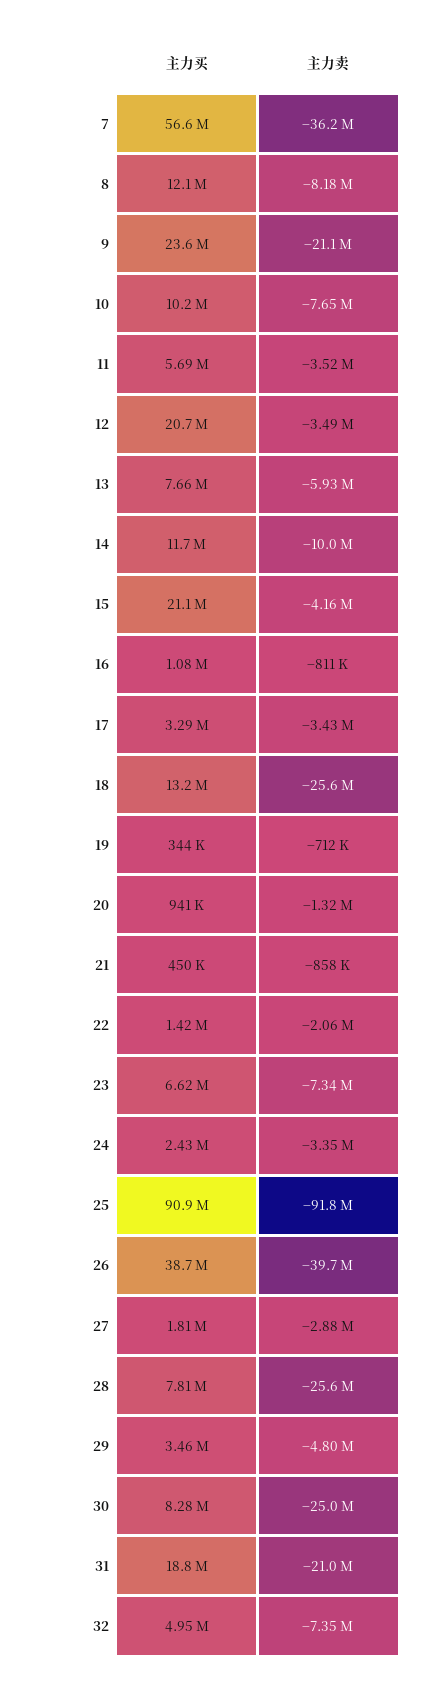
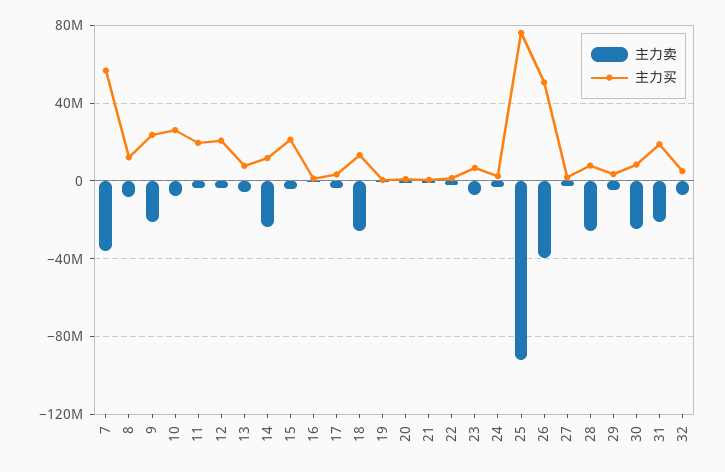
主力买, 10: 10200000 -> 25000000
主力买, 11: 5690000 -> 20000000
主力卖, 14: -10000000 -> -25000000
主力买, 25: 90900000 -> 75000000
主力买, 26: 38700000 -> 50000000

